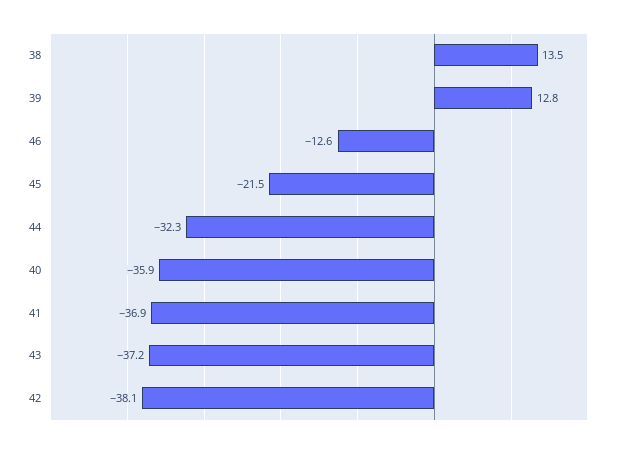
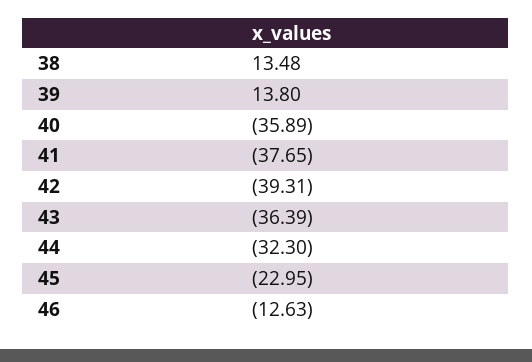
39: 12.8 -> 13.8
45: -21.5 -> -22.95
41: -36.9 -> -37.65
43: -37.2 -> -36.39
42: -38.1 -> -39.31

